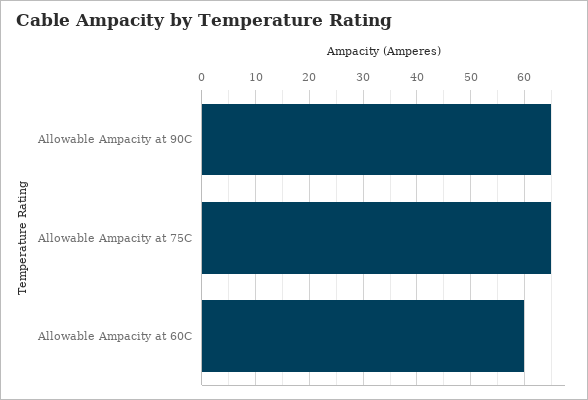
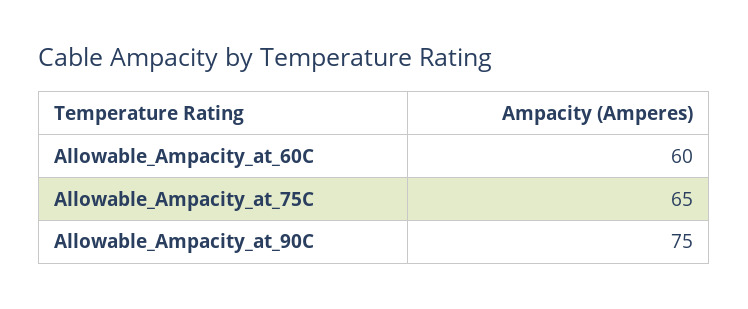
Allowable Ampacity at 90C: 65 -> 75

